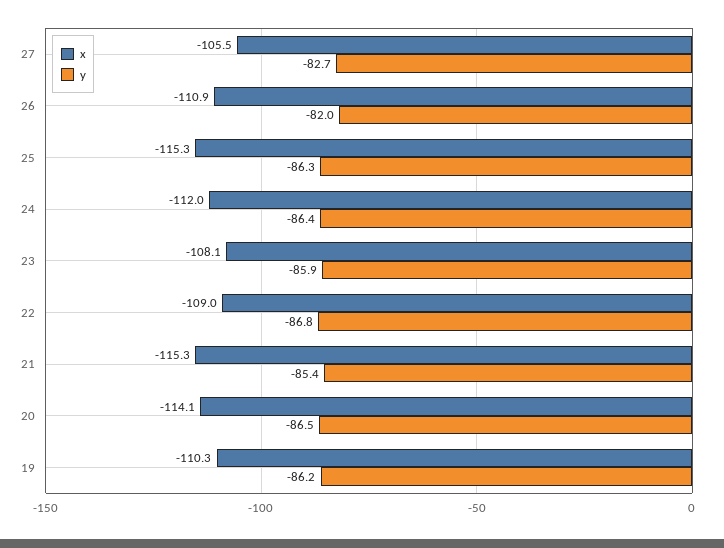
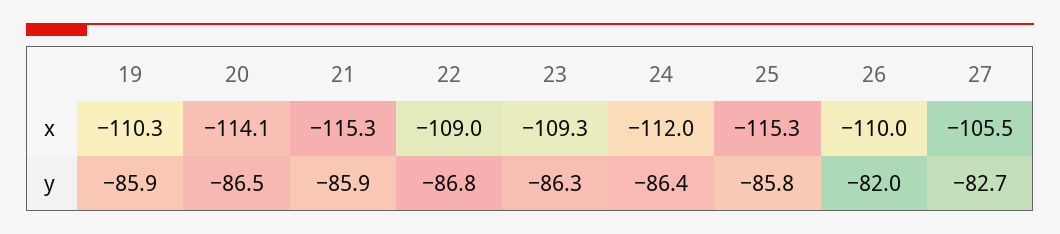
x, 26: -110.9 -> -110
y, 25: -86.3 -> -85.8
x, 23: -108.1 -> -109.3
y, 23: -85.9 -> -86.3
y, 21: -85.4 -> -85.9
y, 19: -86.2 -> -85.9

